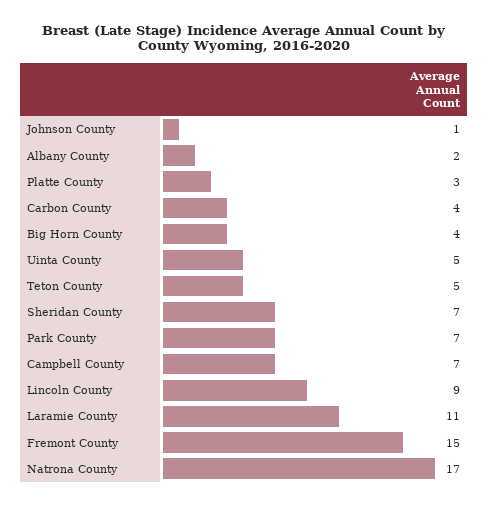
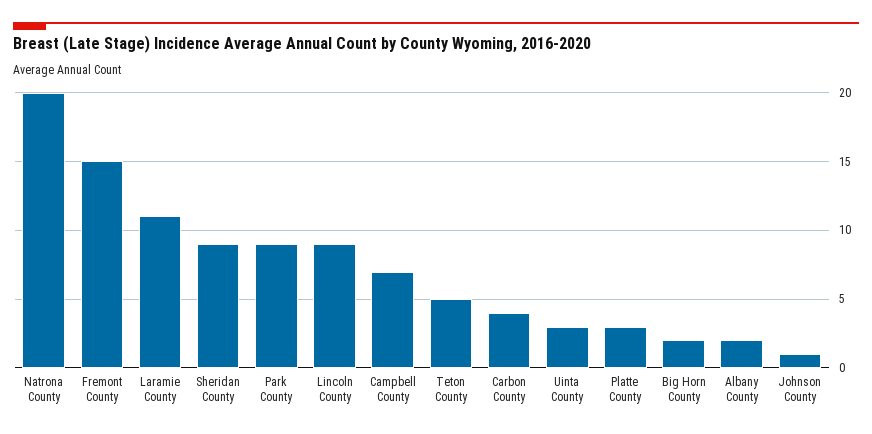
Big Horn County: 4 -> 2
Uinta County: 5 -> 3
Sheridan County: 7 -> 9
Park County: 7 -> 9
Natrona County: 17 -> 20

